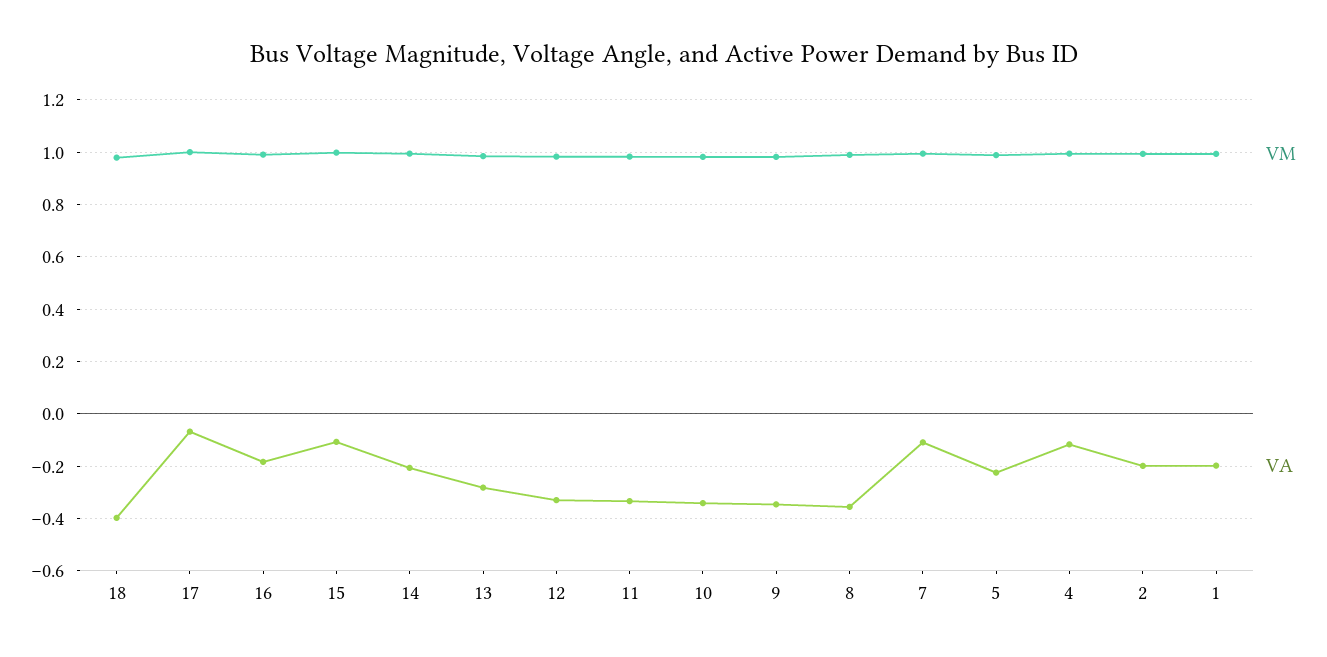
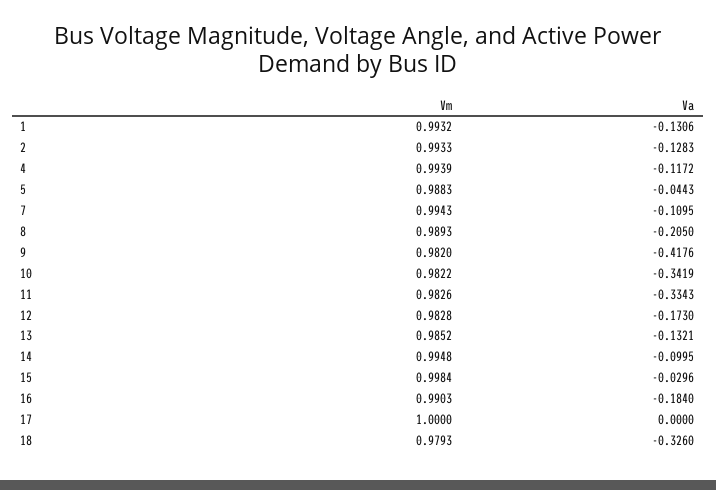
VA, 18: -0.4 -> -0.326
VA, 17: -0.075 -> 0
VA, 15: -0.1 -> -0.0296
VA, 14: -0.2 -> -0.0995
VA, 13: -0.275 -> -0.1321
VA, 12: -0.325 -> -0.173
VA, 9: -0.35 -> -0.4176
VA, 8: -0.35 -> -0.205
VA, 5: -0.225 -> -0.0443
VA, 2: -0.2 -> -0.1283
VA, 1: -0.2 -> -0.1306

